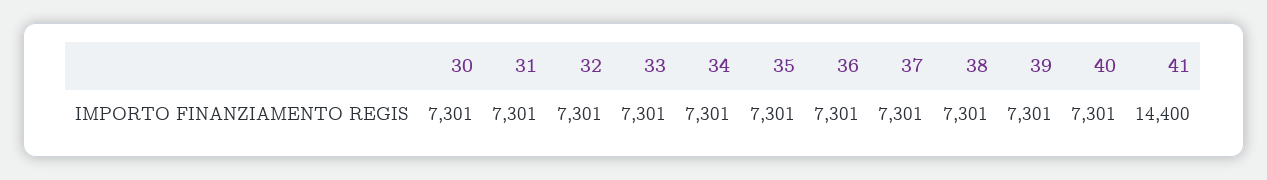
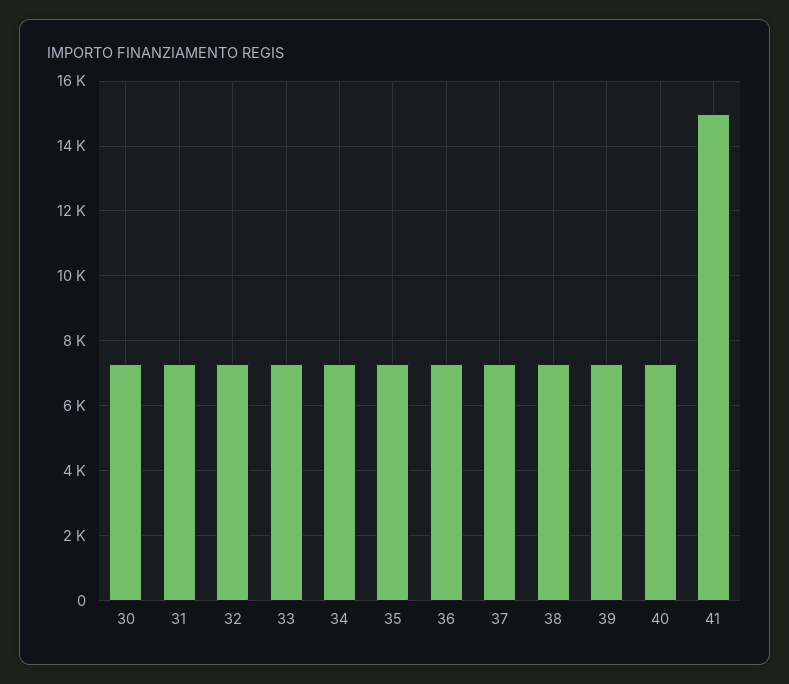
41: 14400 -> 15000

